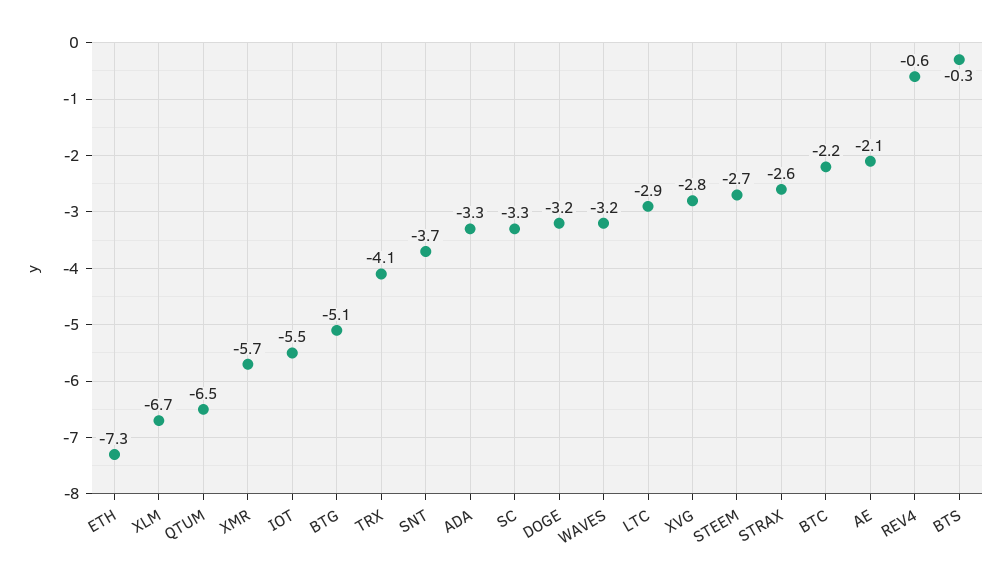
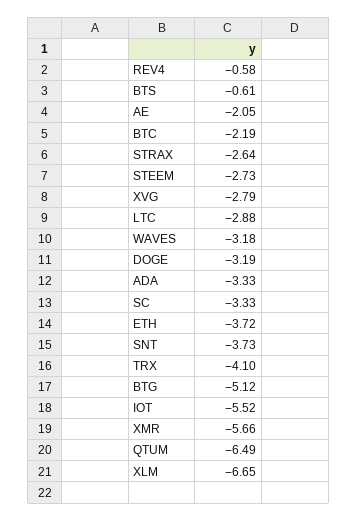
ETH: -7.3 -> -3.72
BTS: -0.3 -> -0.61

